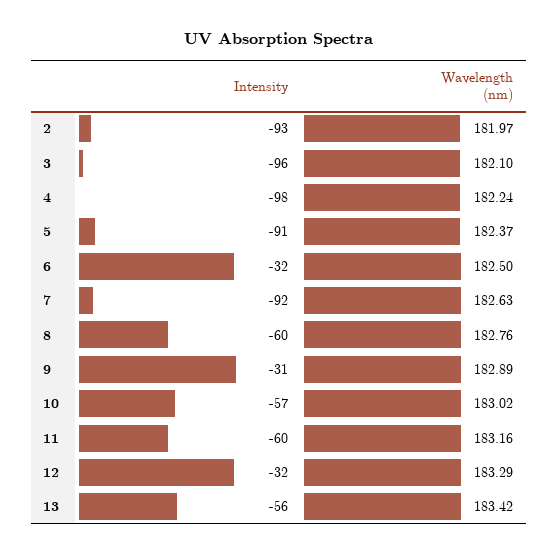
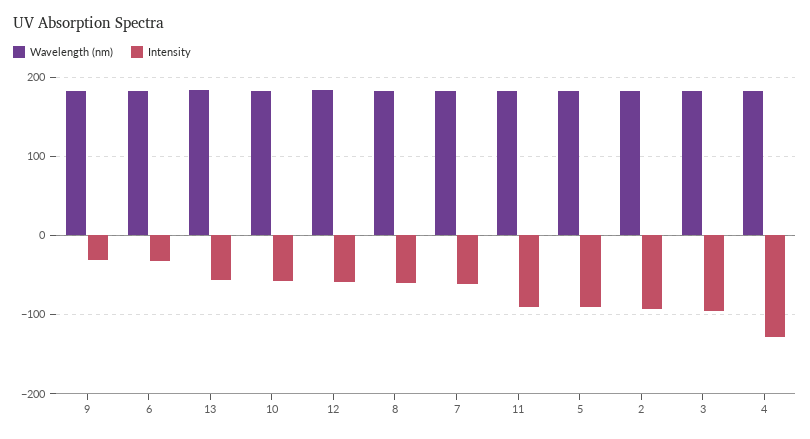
Intensity, 4: -98 -> -130
Intensity, 7: -92 -> -60
Intensity, 11: -60 -> -90
Intensity, 12: -32 -> -60

